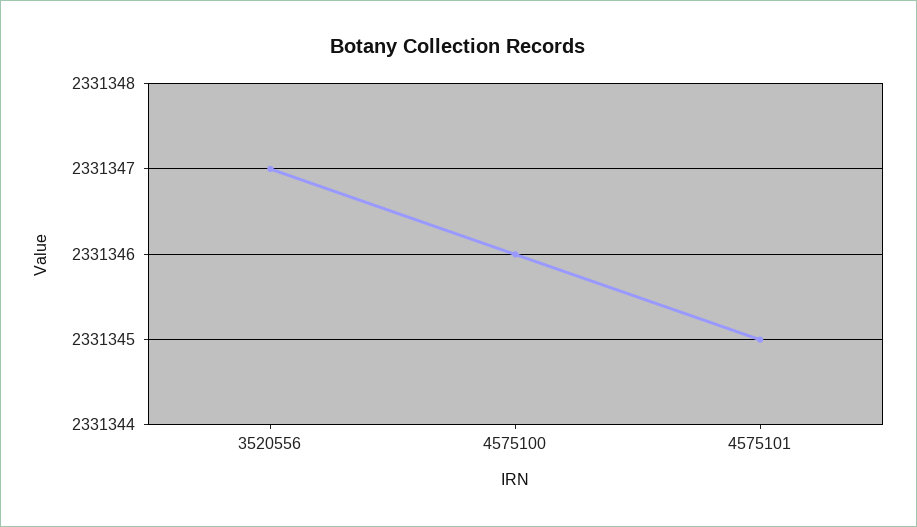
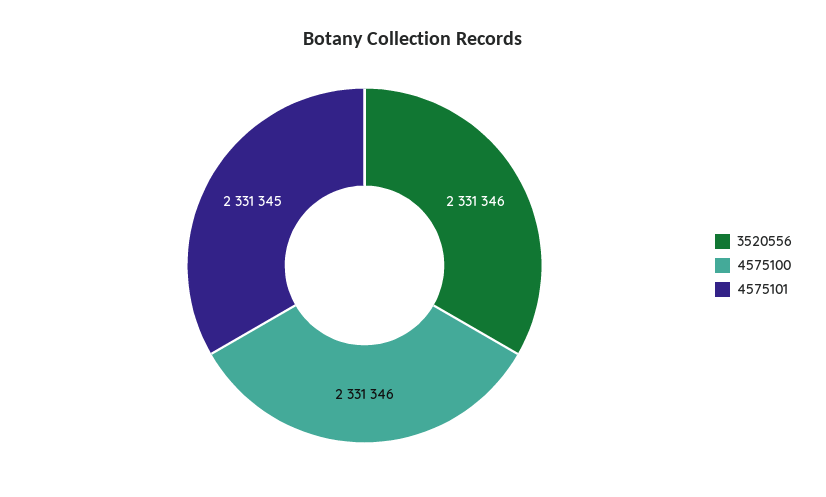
3520556: 2331347 -> 2331346

